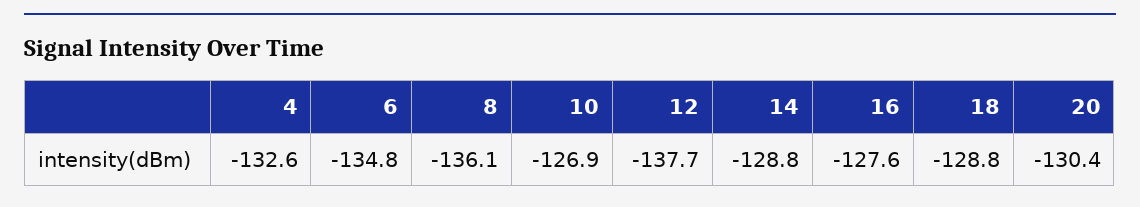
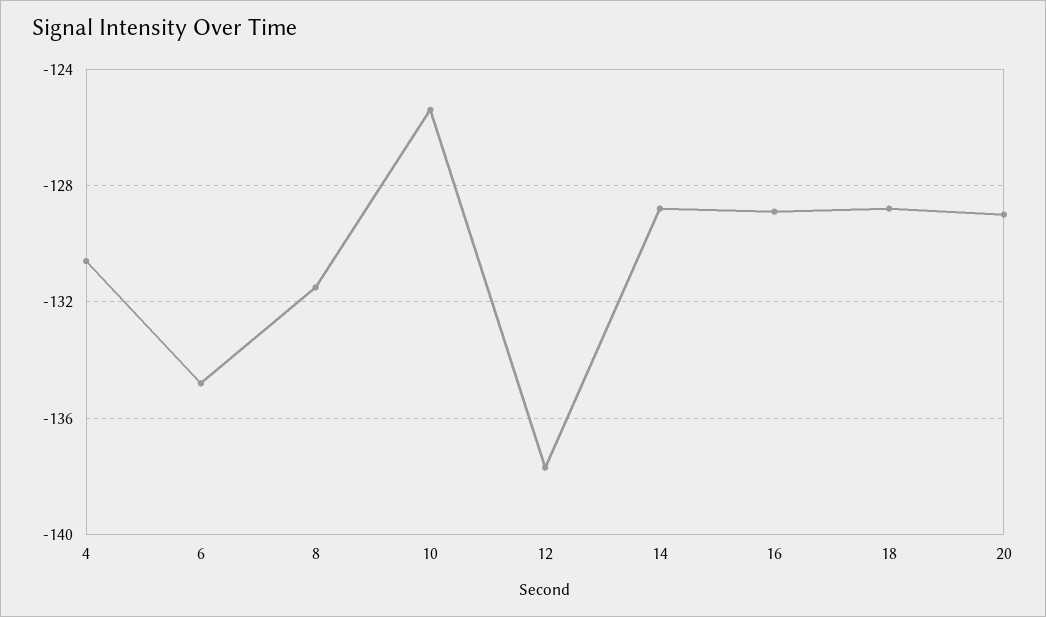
4: -132.6 -> -130.5
8: -136.1 -> -131.5
10: -126.9 -> -125.5
16: -127.6 -> -129
20: -130.4 -> -129

